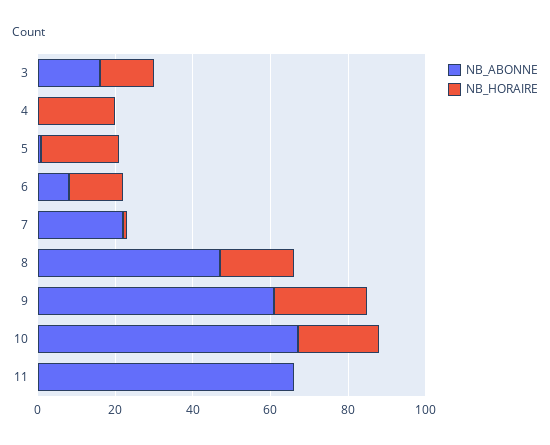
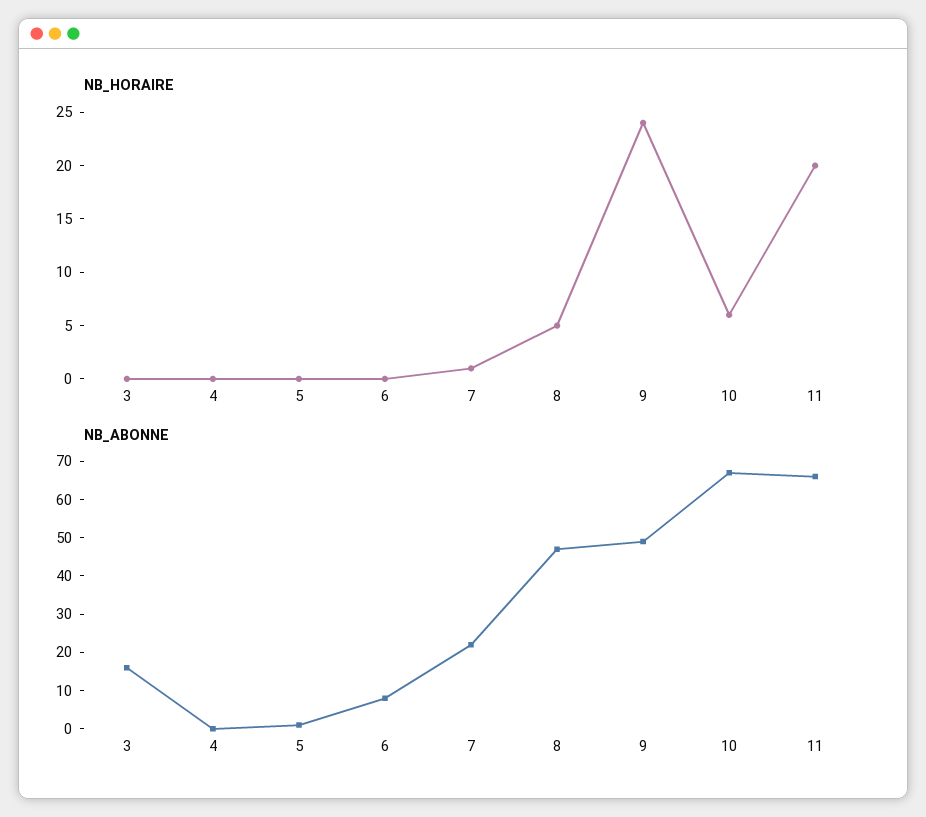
NB_HORAIRE, 3: 15 -> 0
NB_HORAIRE, 4: 20 -> 0
NB_HORAIRE, 5: 20 -> 0
NB_HORAIRE, 6: 15 -> 0
NB_HORAIRE, 8: 20 -> 5
NB_ABONNE, 9: 60 -> 50
NB_HORAIRE, 10: 20 -> 6
NB_HORAIRE, 11: 0 -> 20

